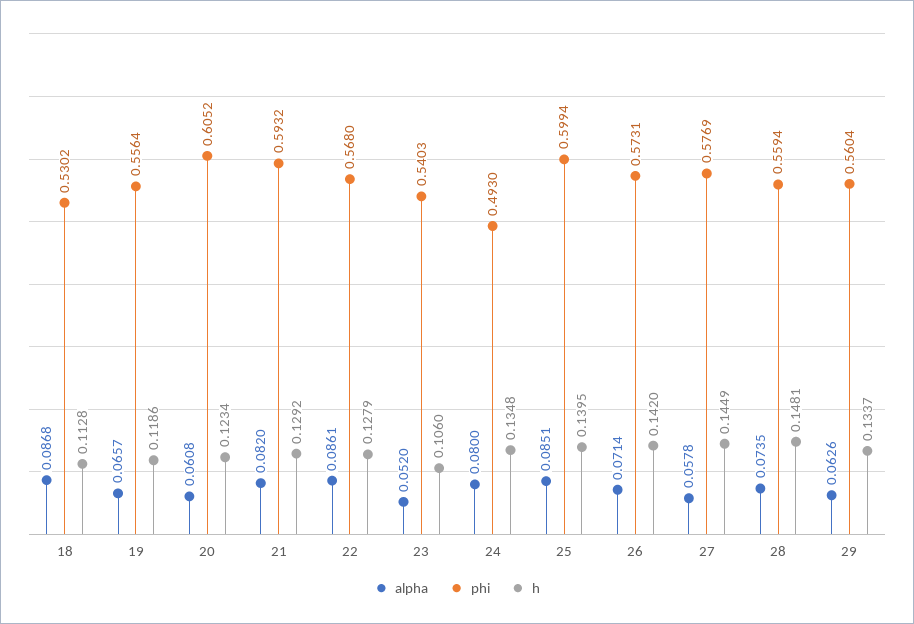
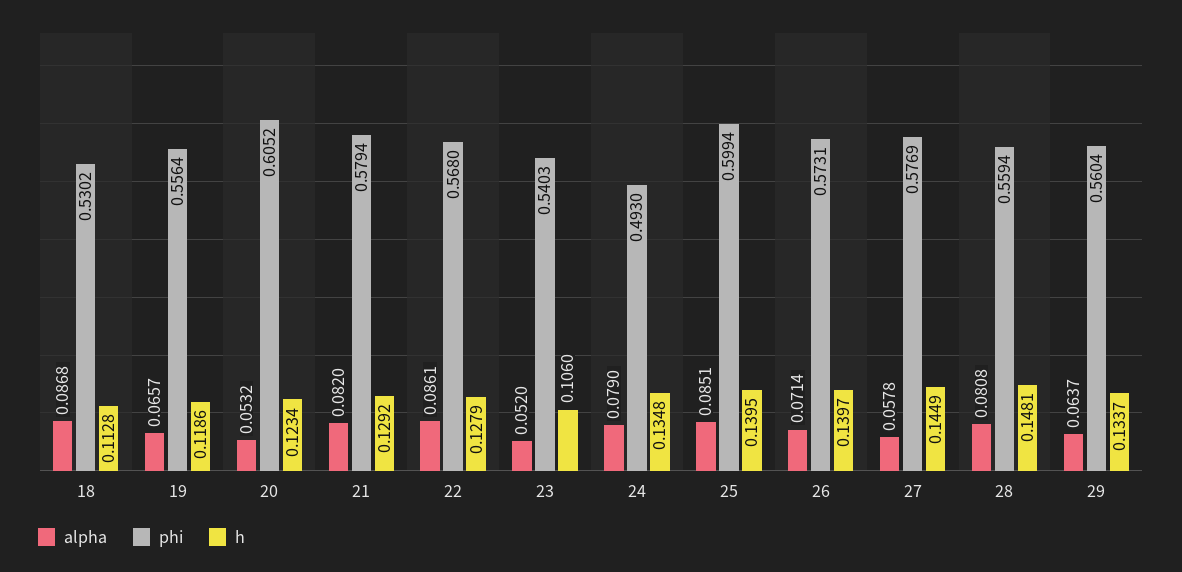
alpha, 20: 0.0608 -> 0.0532
phi, 21: 0.5932 -> 0.5794
alpha, 24: 0.08 -> 0.079
h, 26: 0.142 -> 0.1397
alpha, 28: 0.0735 -> 0.0808
alpha, 29: 0.0626 -> 0.0637

